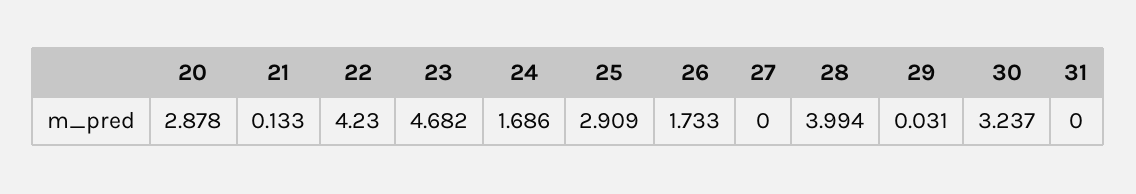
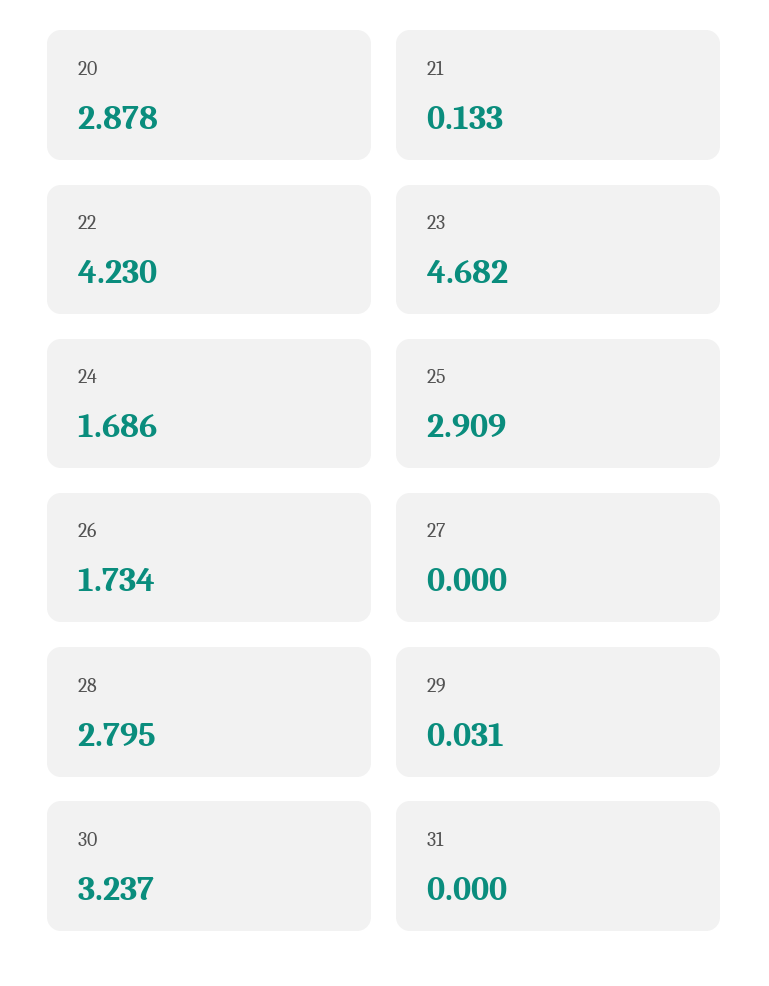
26: 1.733 -> 1.734
28: 3.994 -> 2.795

